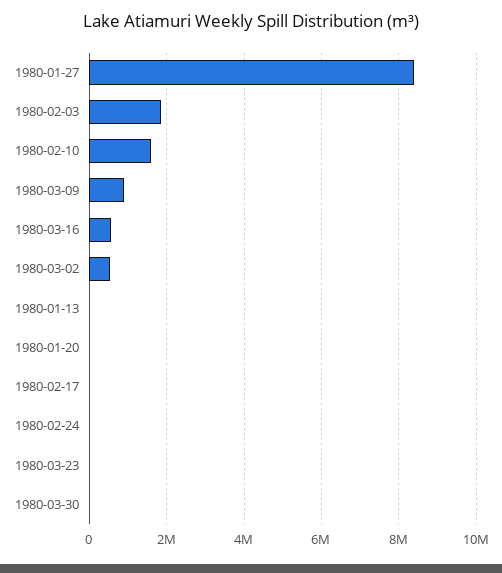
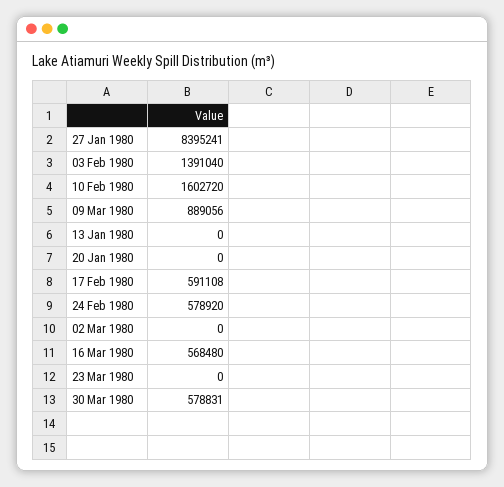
1980-02-03: 1800000 -> 1391040
1980-03-02: 600000 -> 0
1980-02-17: 0 -> 591108
1980-02-24: 0 -> 578920
1980-03-30: 0 -> 578831

